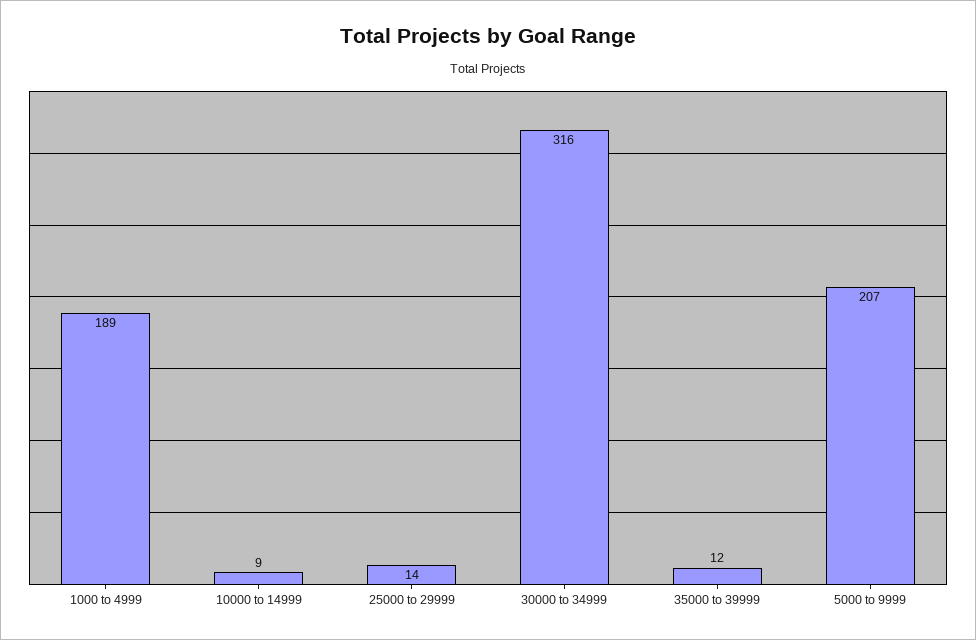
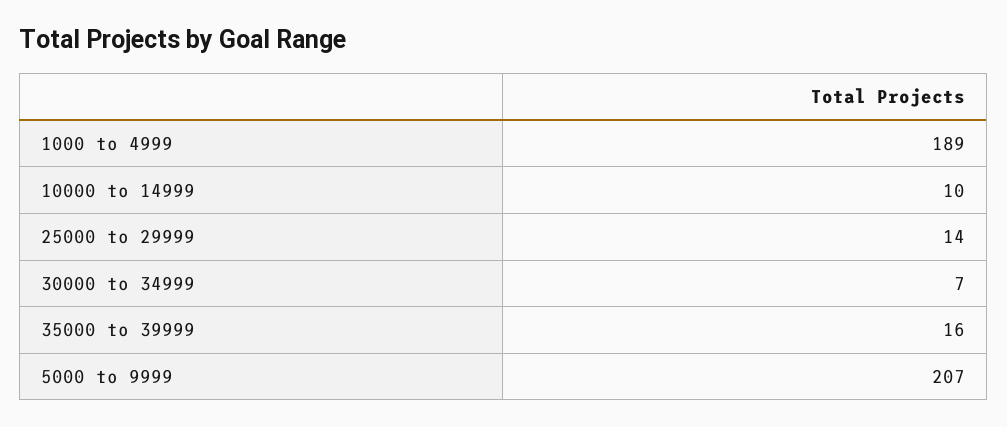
10000 to 14999: 9 -> 10
30000 to 34999: 316 -> 7
35000 to 39999: 12 -> 16

